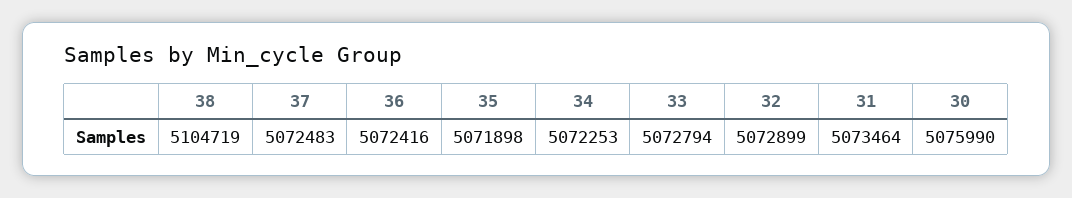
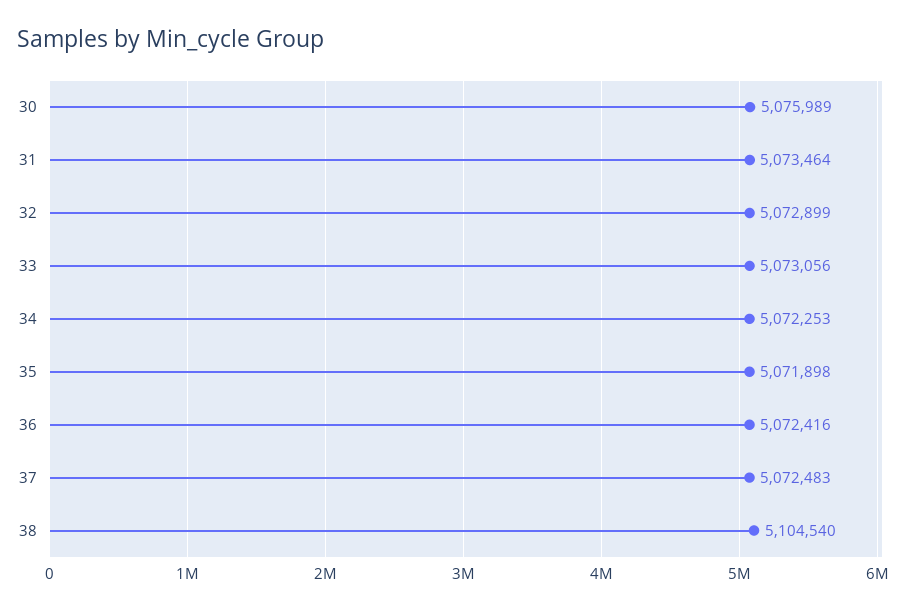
38: 5104719 -> 5104540
33: 5072794 -> 5073056
30: 5075990 -> 5075989

